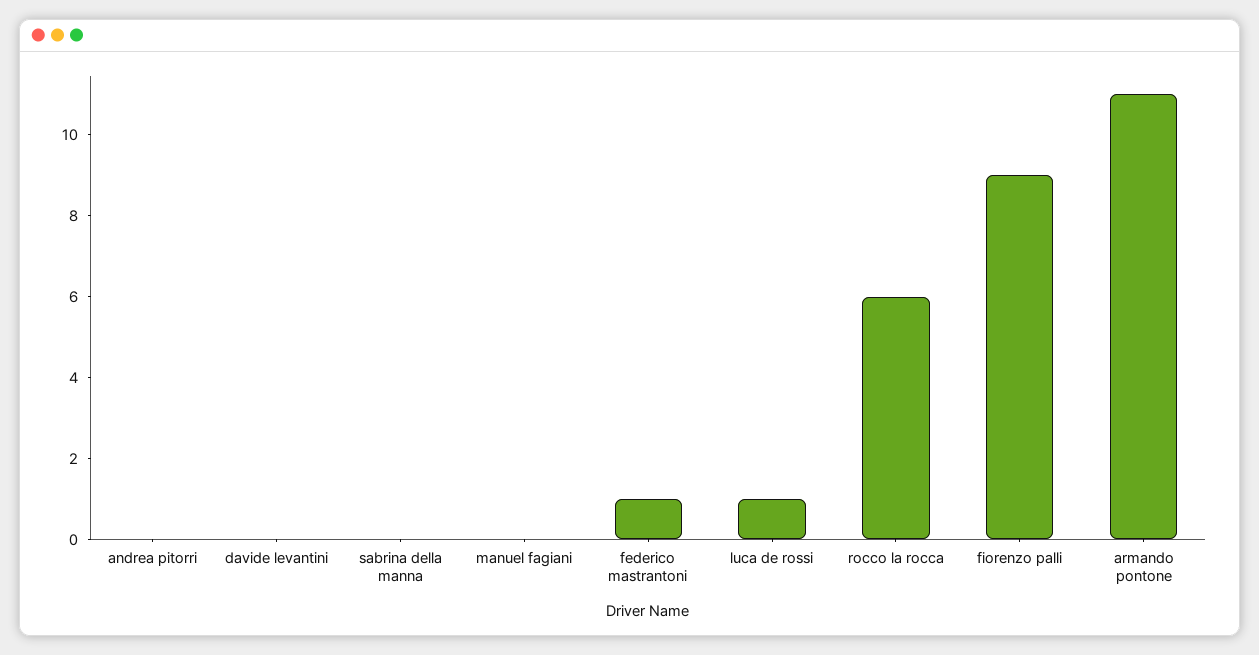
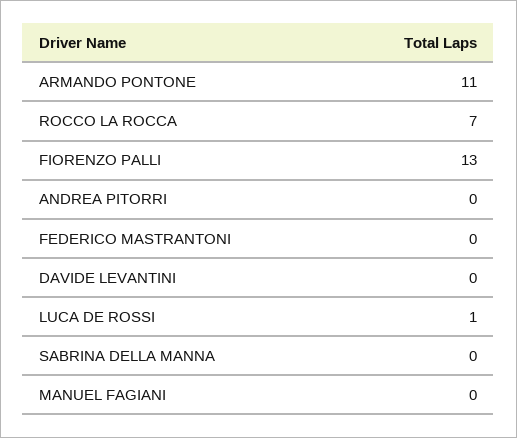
federico mastrantoni: 1 -> 0
rocco la rocca: 6 -> 7
fiorenzo palli: 9 -> 13

